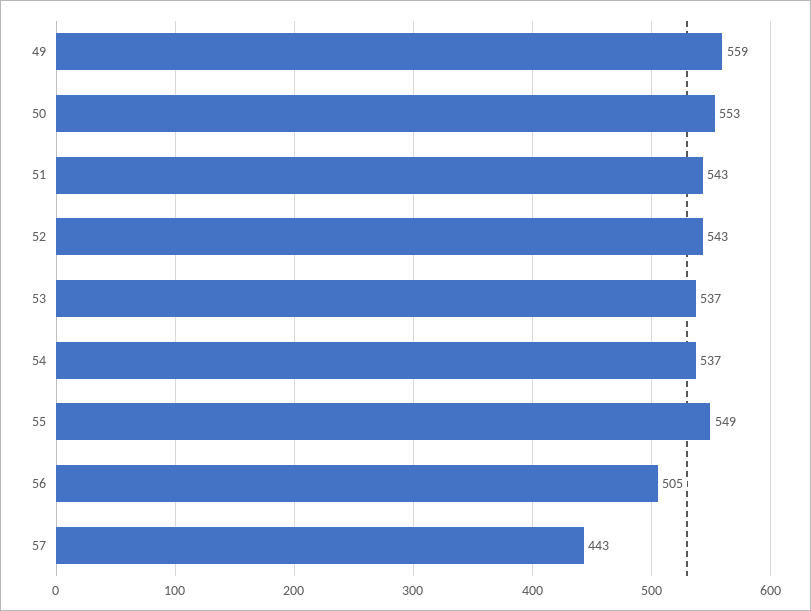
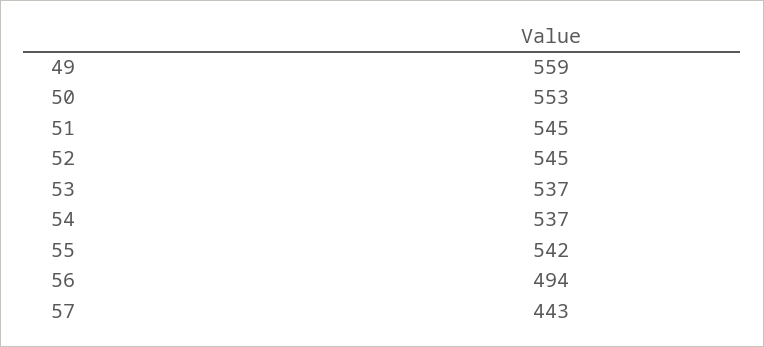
51: 543 -> 545
52: 543 -> 545
55: 549 -> 542
56: 505 -> 494

